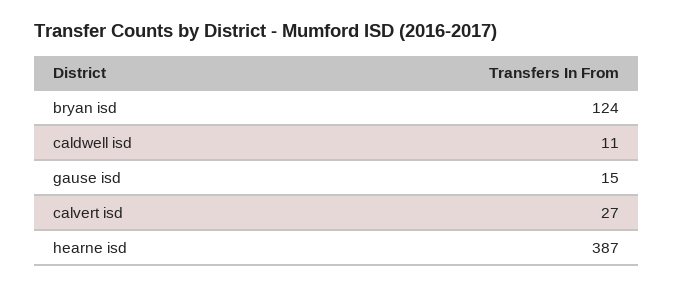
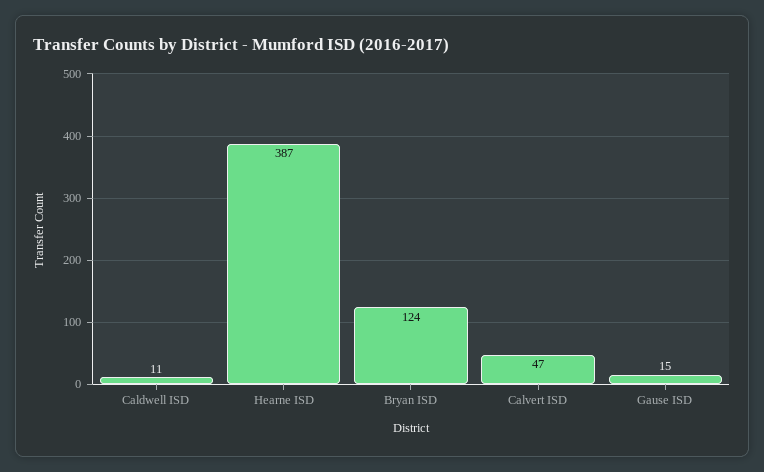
calvert isd: 27 -> 47

